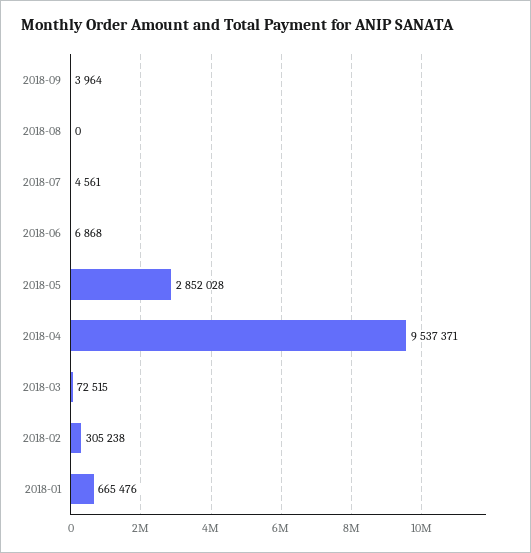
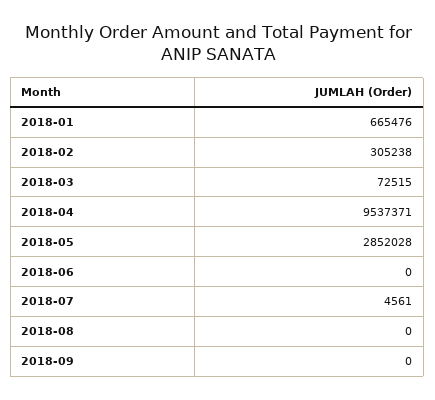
2018-09: 3964 -> 0
2018-06: 6868 -> 0

